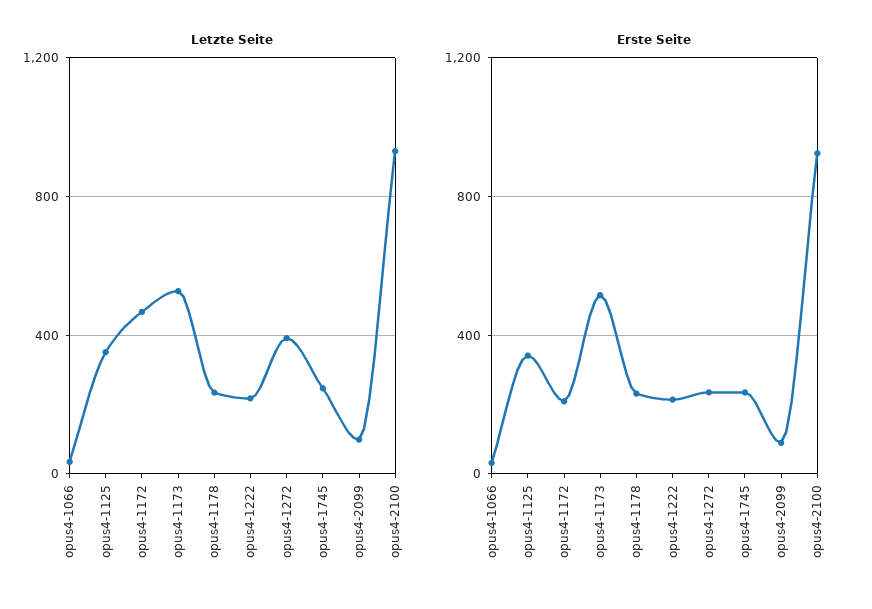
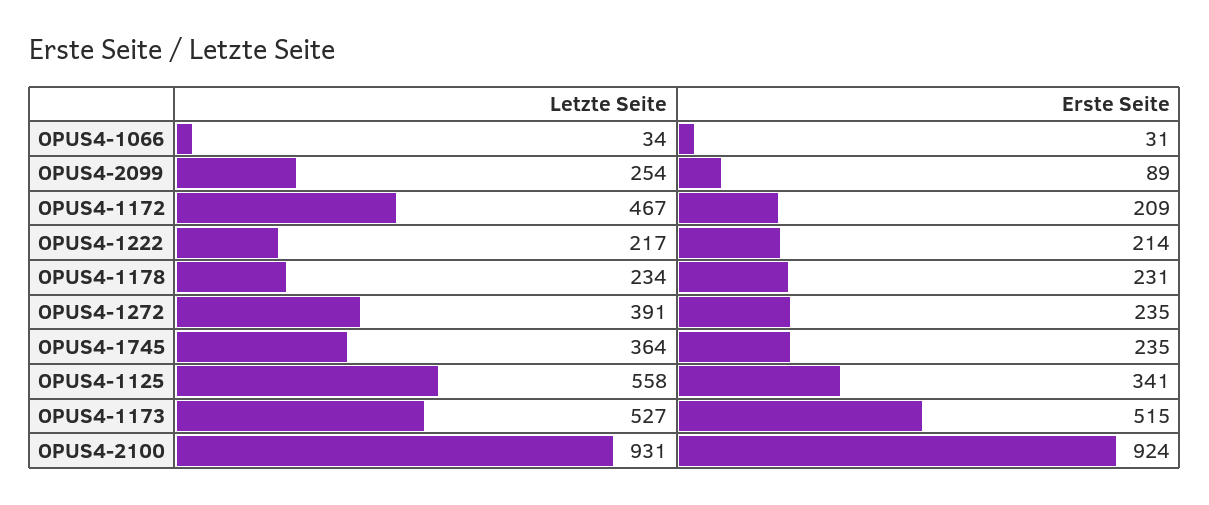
Letzte Seite, opus4-1125: 350 -> 558
Letzte Seite, opus4-1745: 250 -> 364
Letzte Seite, opus4-2099: 100 -> 254

